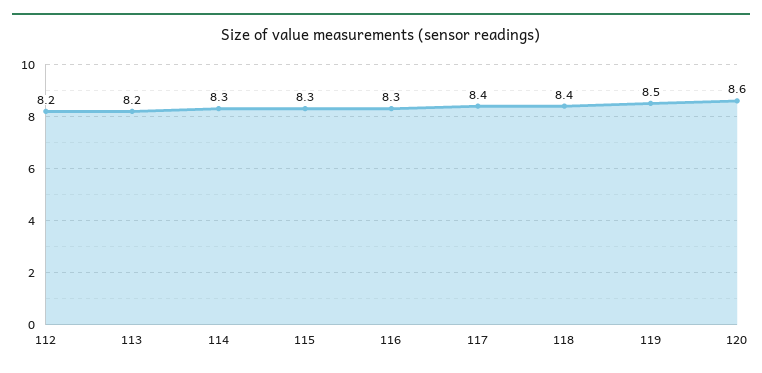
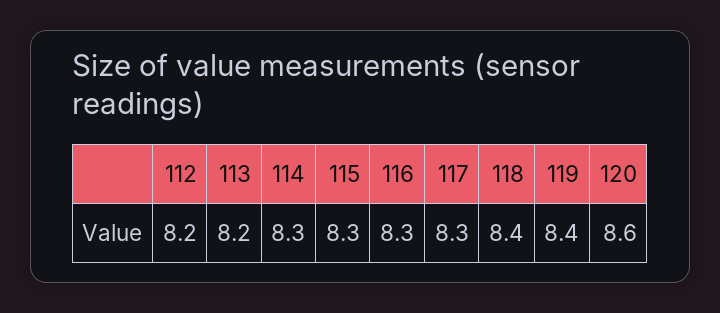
117: 8.4 -> 8.3
119: 8.5 -> 8.4

